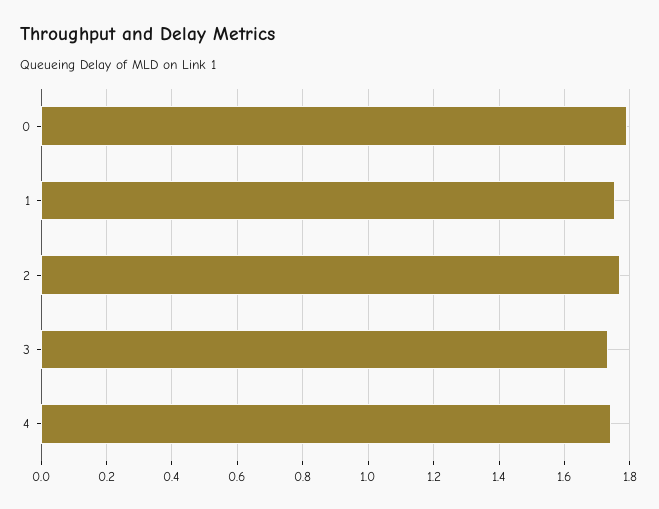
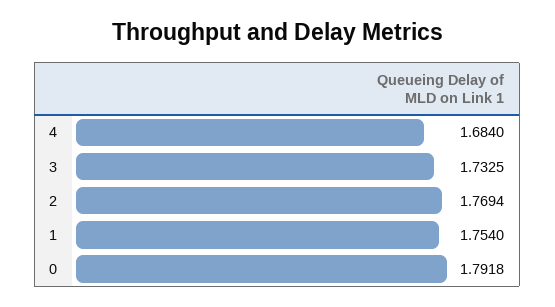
4: 1.74 -> 1.684

